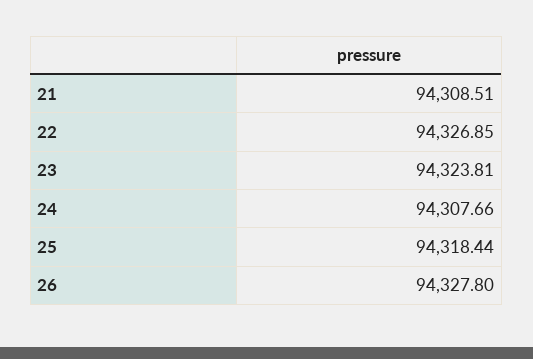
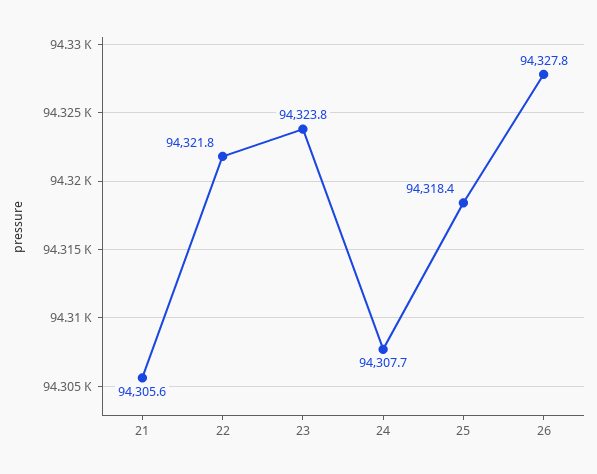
21: 94308.51 -> 94305.6
22: 94326.85 -> 94321.8

